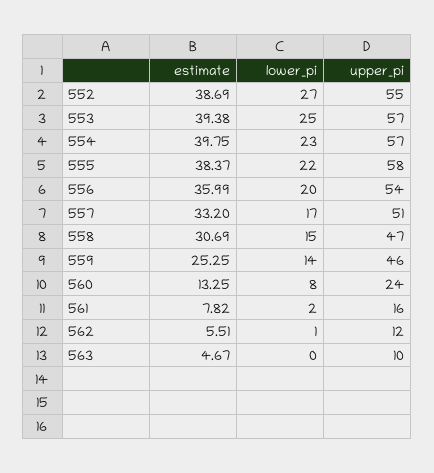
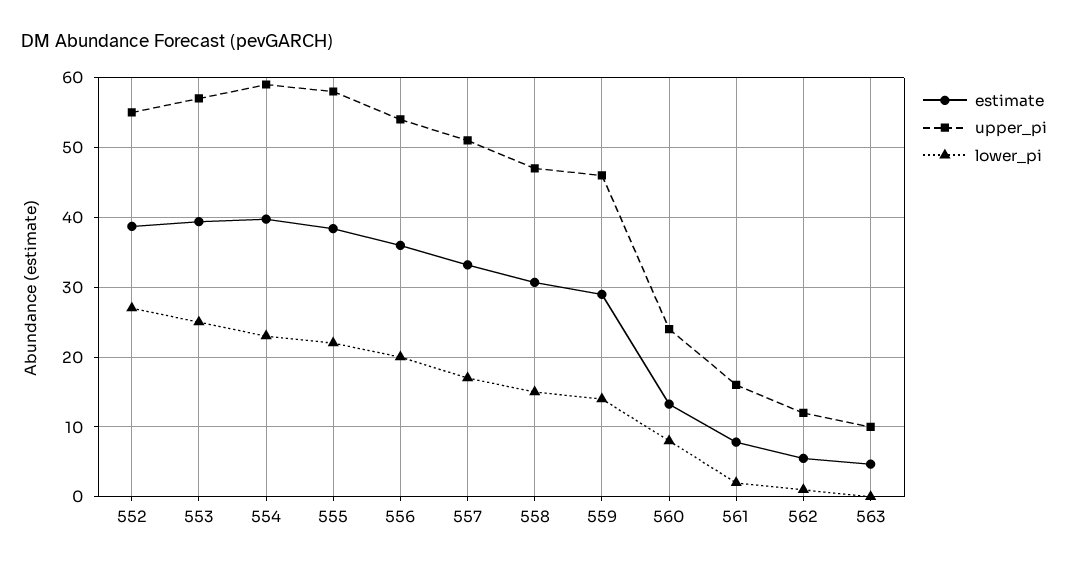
upper_pi, 554: 57 -> 59
estimate, 559: 25.25 -> 29

